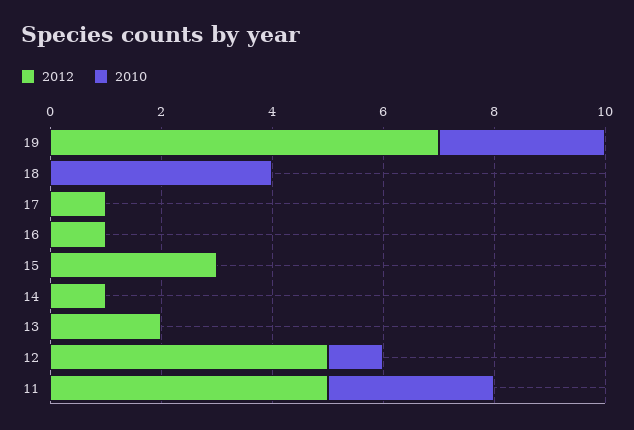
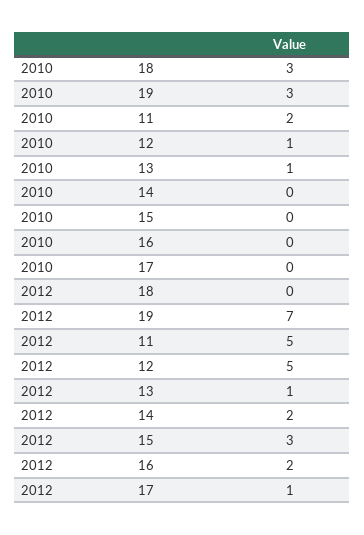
2010, 18: 4 -> 3
2012, 16: 1 -> 2
2012, 14: 1 -> 2
2012, 13: 2 -> 1
2010, 13: 0 -> 1
2010, 11: 3 -> 2

